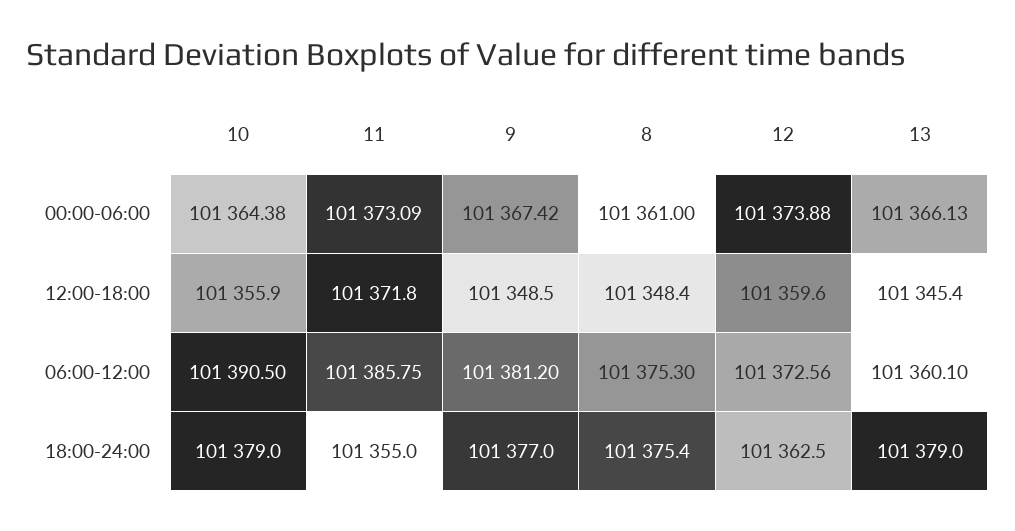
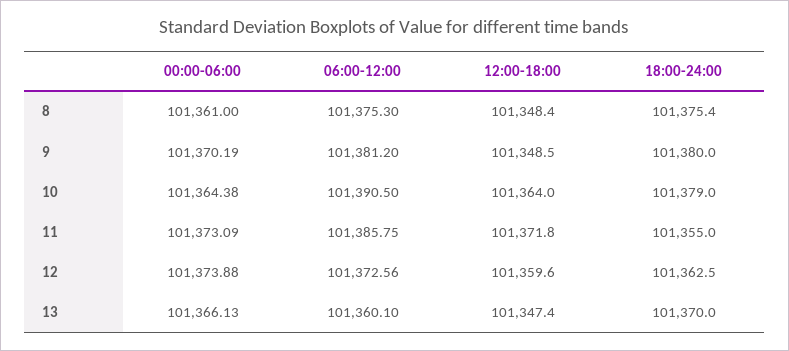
9, 00:00-06:00: 101367.42 -> 101370.19
10, 12:00-18:00: 101355.9 -> 101364
13, 12:00-18:00: 101345.4 -> 101347.4
9, 18:00-24:00: 101377 -> 101380
13, 18:00-24:00: 101379 -> 101370

